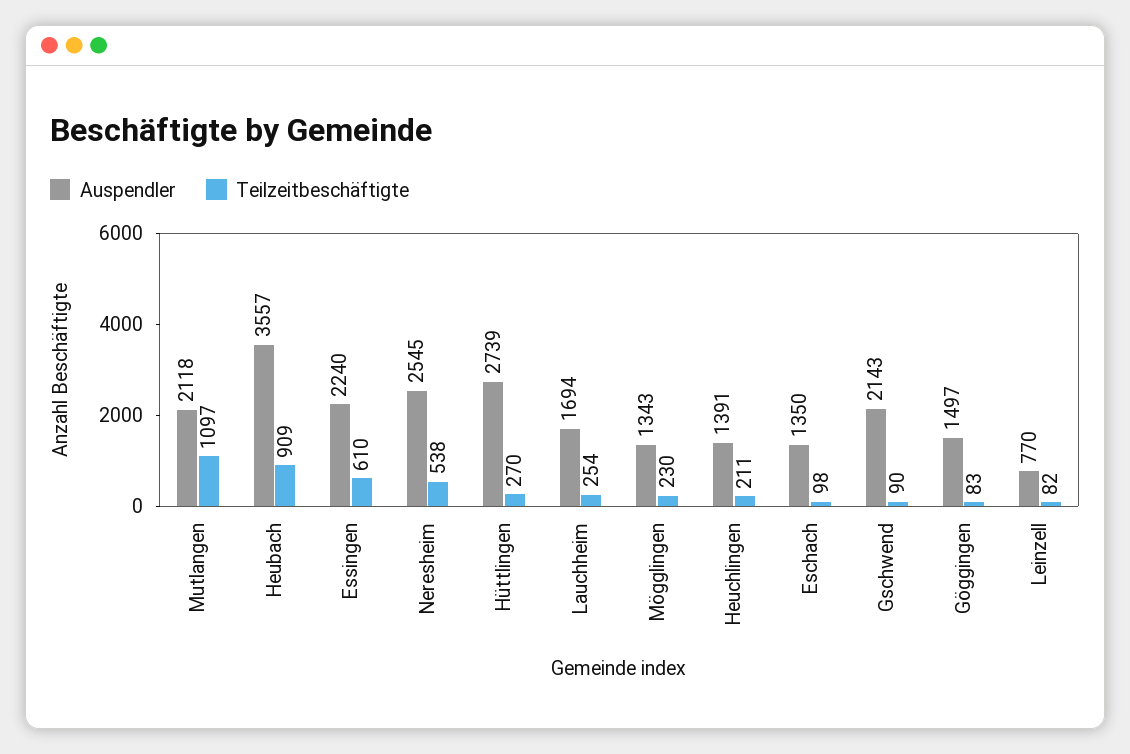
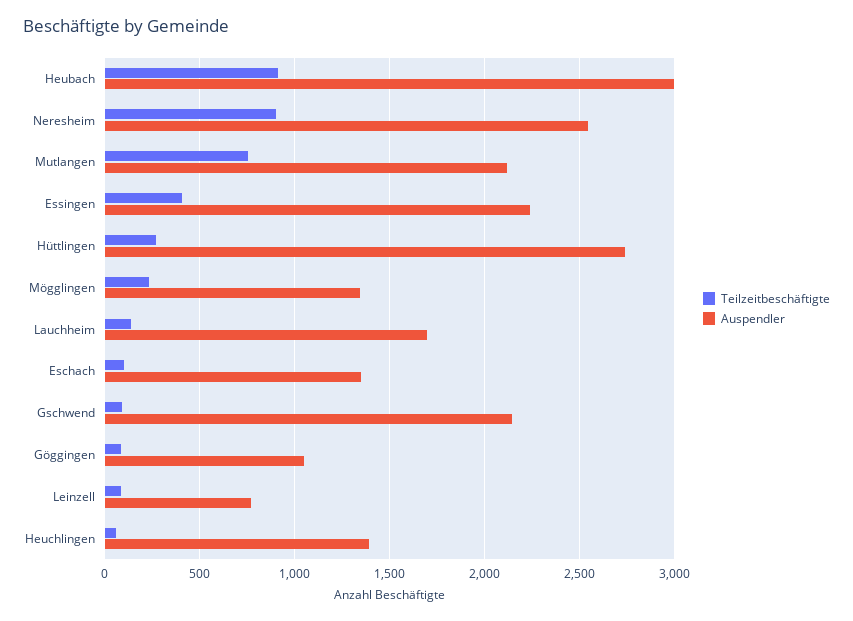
Teilzeitbeschäftigte, Mutlangen: 1097 -> 750
Auspendler, Heubach: 3557 -> 3000
Teilzeitbeschäftigte, Essingen: 610 -> 400
Teilzeitbeschäftigte, Neresheim: 538 -> 900
Teilzeitbeschäftigte, Lauchheim: 254 -> 150
Teilzeitbeschäftigte, Heuchlingen: 211 -> 50
Auspendler, Göggingen: 1497 -> 1050

